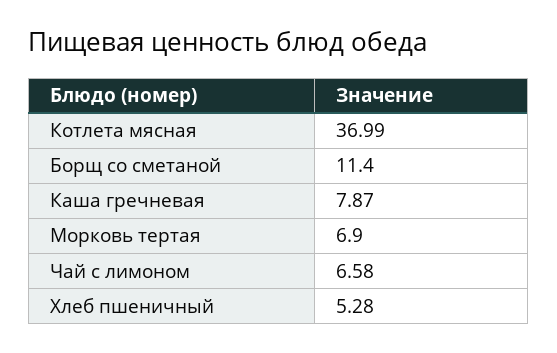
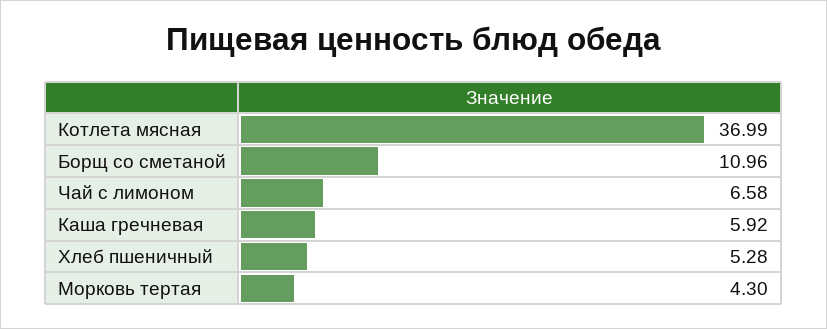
Борщ со сметаной: 11.4 -> 10.96
Каша гречневая: 7.87 -> 5.92
Морковь тертая: 6.9 -> 4.3

